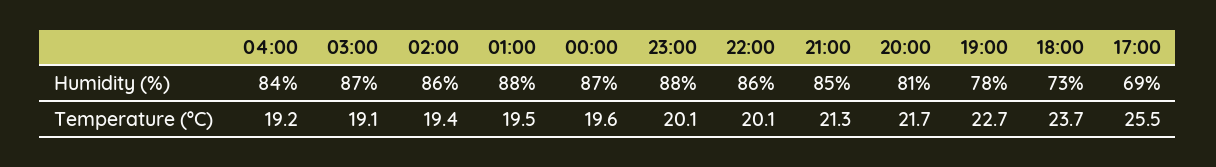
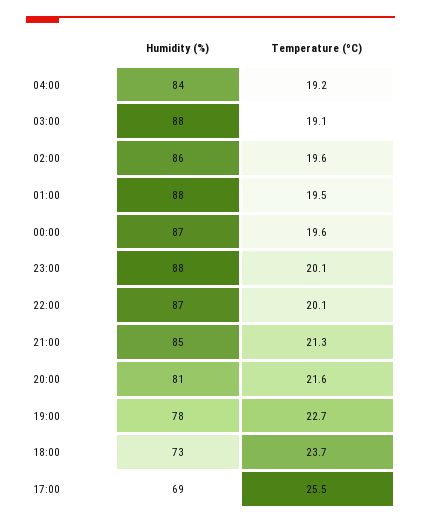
03:00, Humidity (%): 87 -> 88
22:00, Humidity (%): 86 -> 87
02:00, Temperature (ºC): 19.4 -> 19.6
20:00, Temperature (ºC): 21.7 -> 21.6

